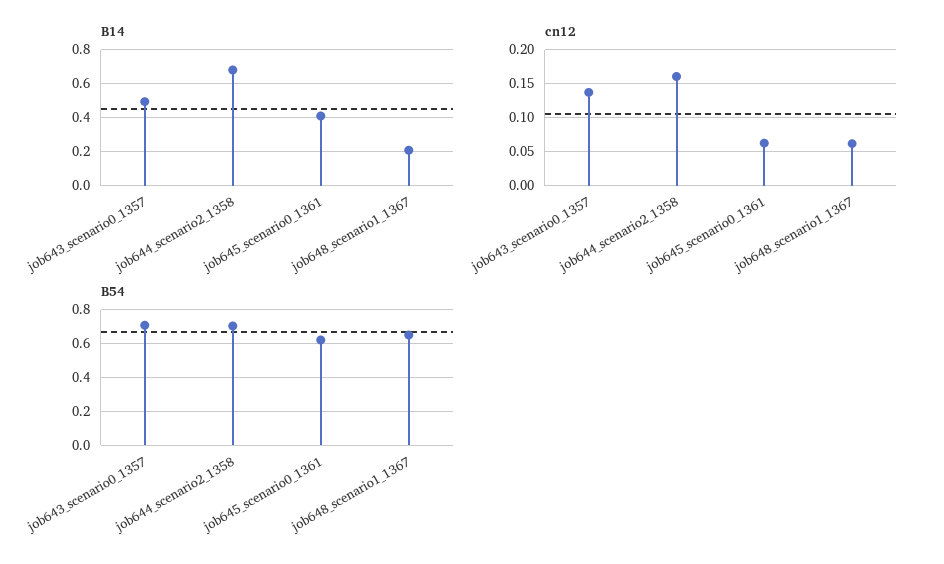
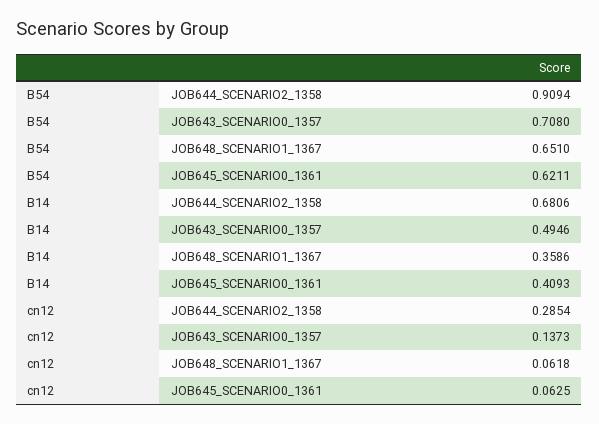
B14, job648_scenario1_1367: 0.2 -> 0.3586
cn12, job644_scenario2_1358: 0.16 -> 0.2854
B54, job644_scenario2_1358: 0.7 -> 0.9094

